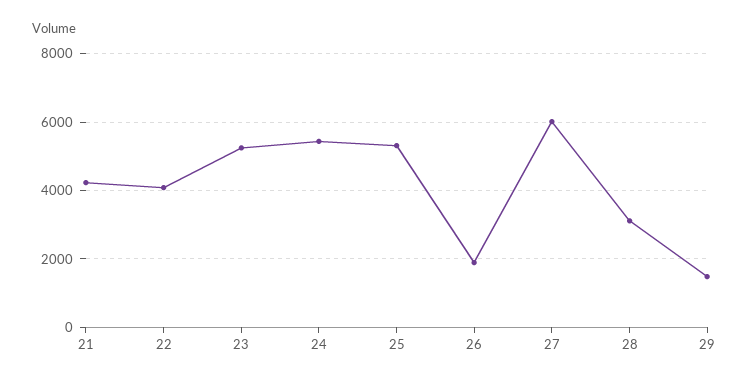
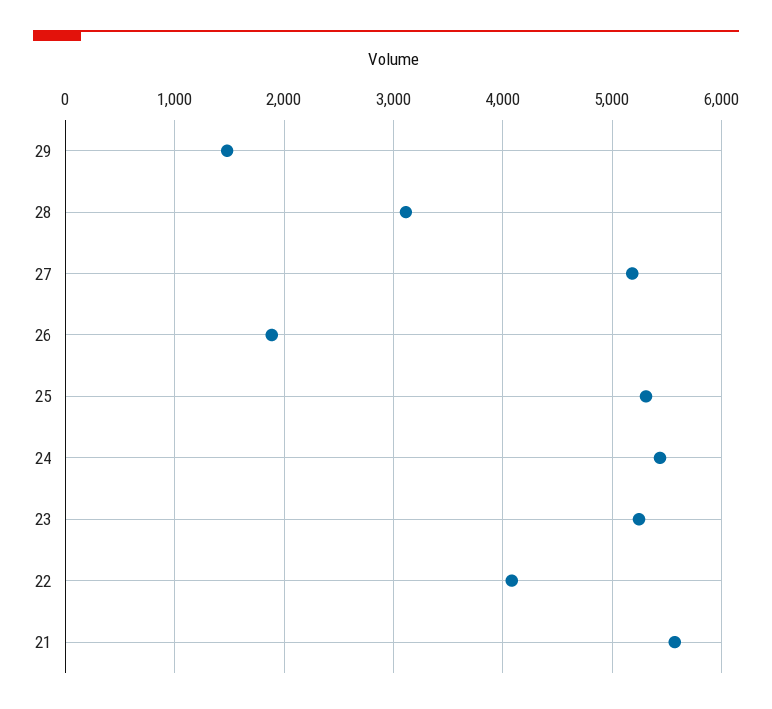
21: 4200 -> 5600
27: 6000 -> 5200

